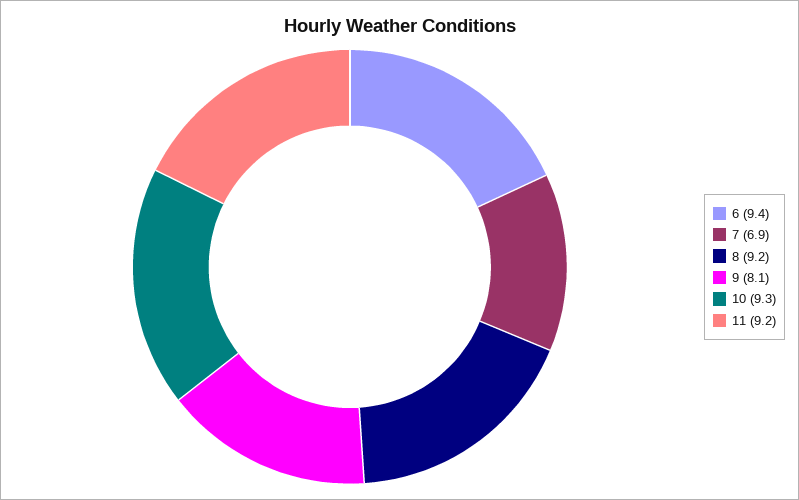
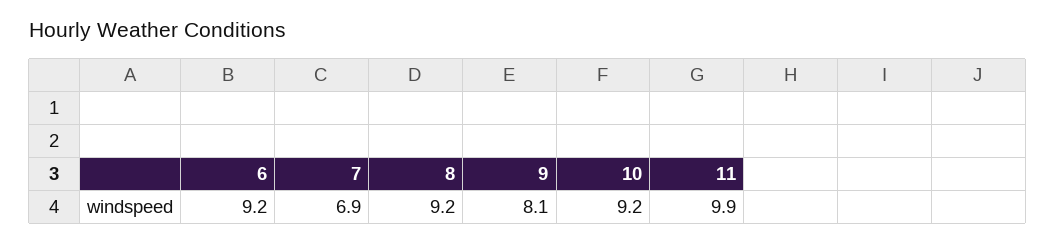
6: 9.4 -> 9.2
10: 9.3 -> 9.2
11: 9.2 -> 9.9

